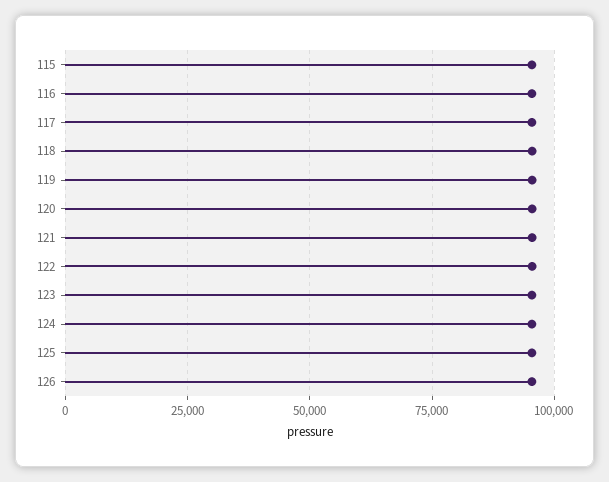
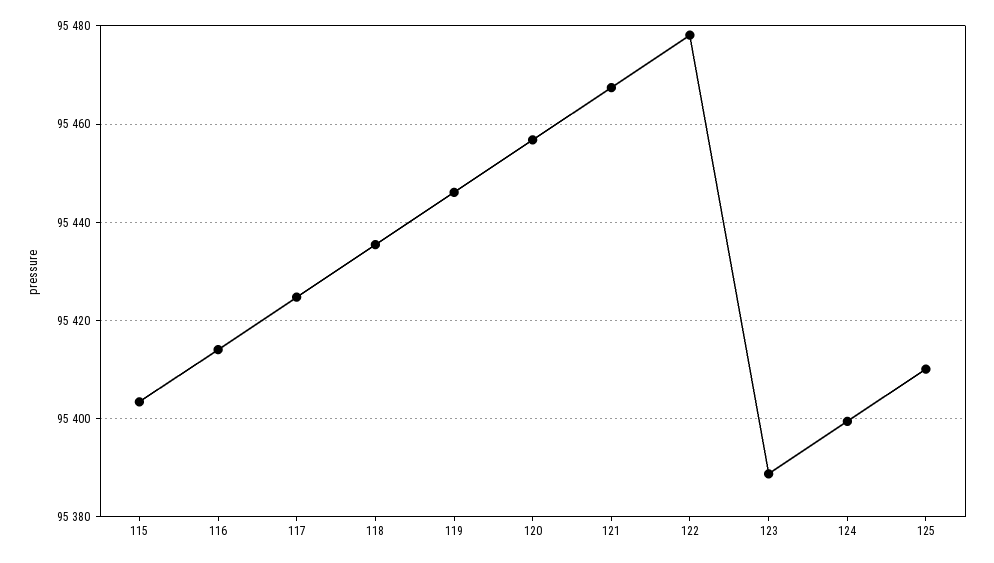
126: 95000 -> none

